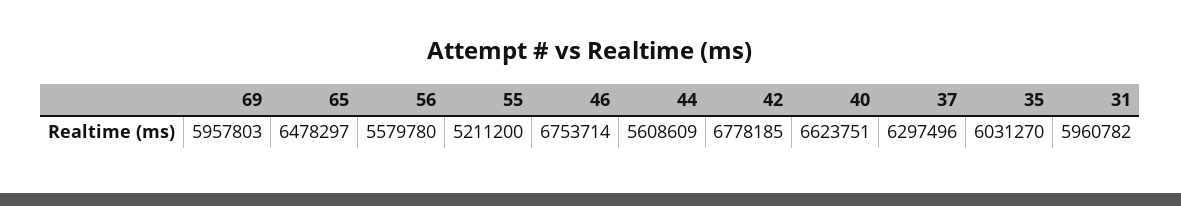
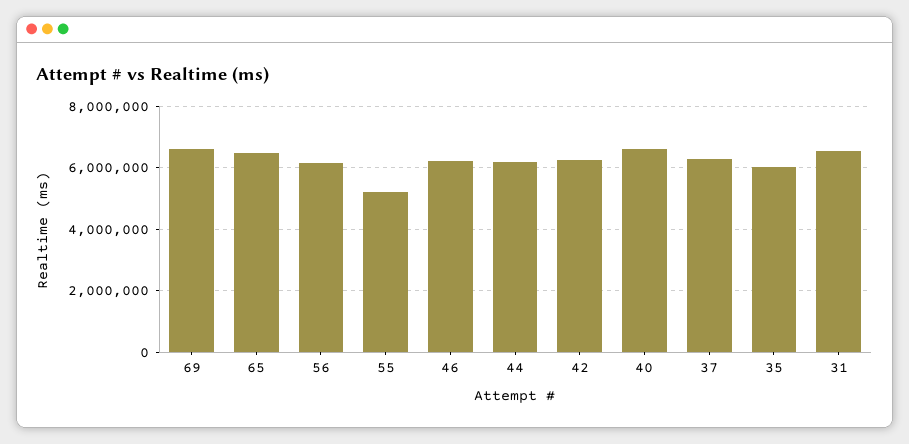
69: 5957803 -> 6600000
56: 5579780 -> 6200000
46: 6753714 -> 6200000
44: 5608609 -> 6200000
42: 6778185 -> 6200000
31: 5960782 -> 6600000

